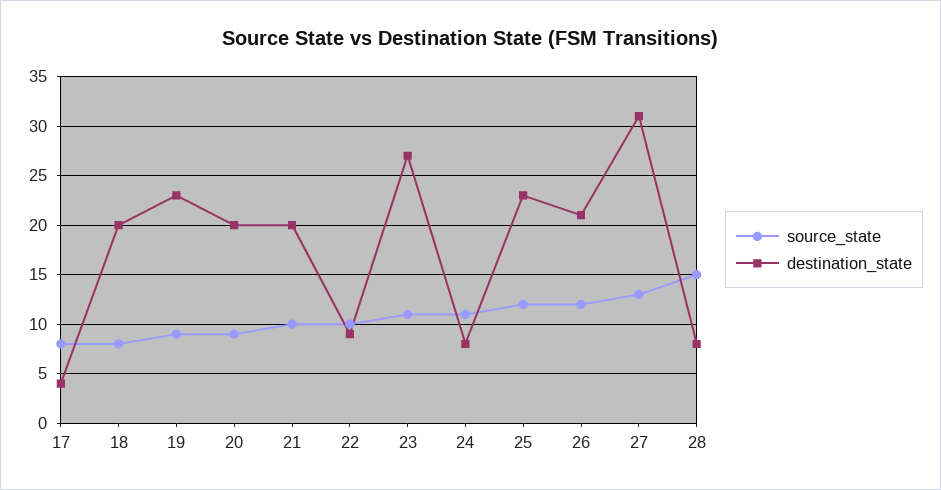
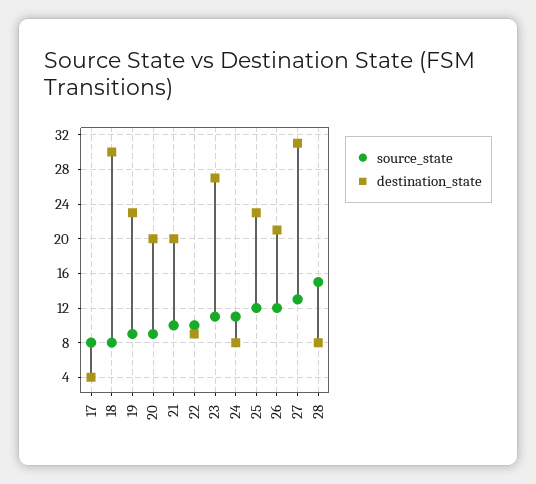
destination_state, 18: 20 -> 30

